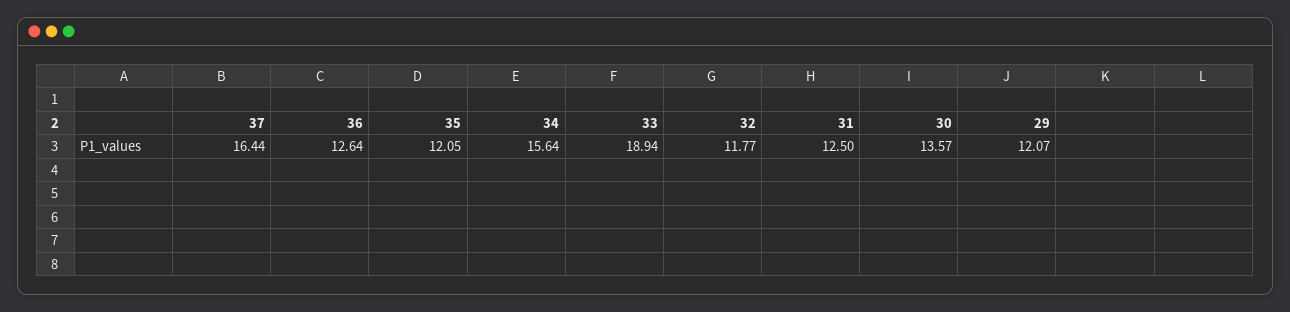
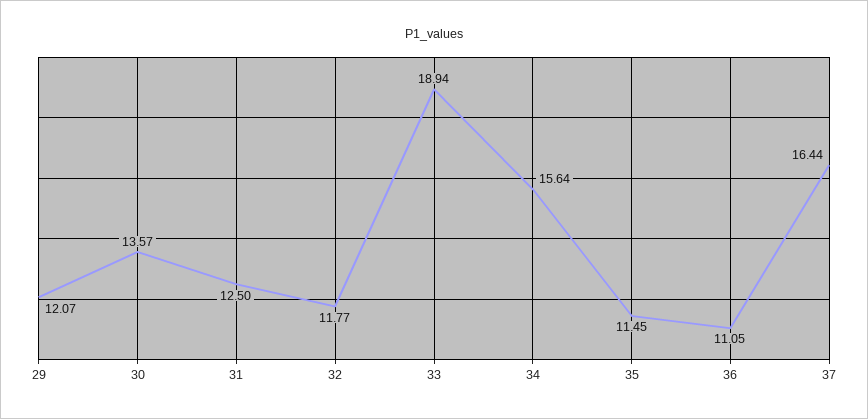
36: 12.64 -> 11.05
35: 12.05 -> 11.45

